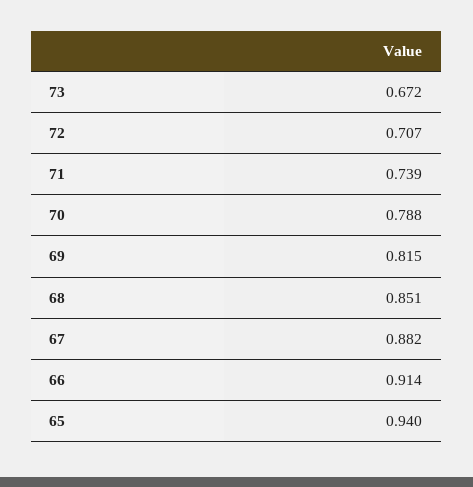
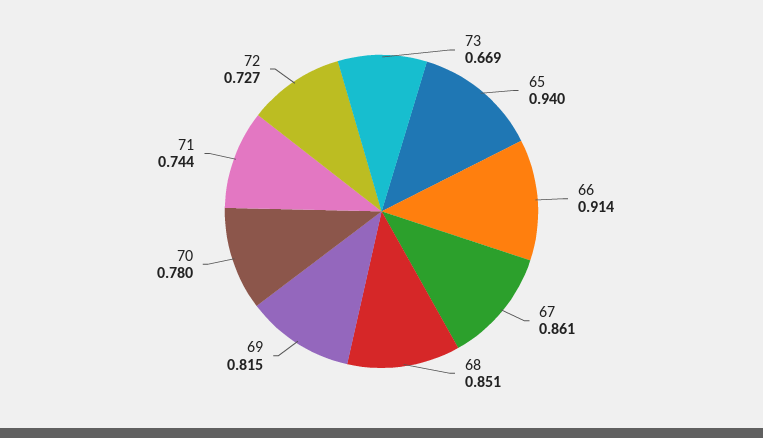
73: 0.672 -> 0.669
72: 0.707 -> 0.727
71: 0.739 -> 0.744
70: 0.788 -> 0.78
67: 0.882 -> 0.861

